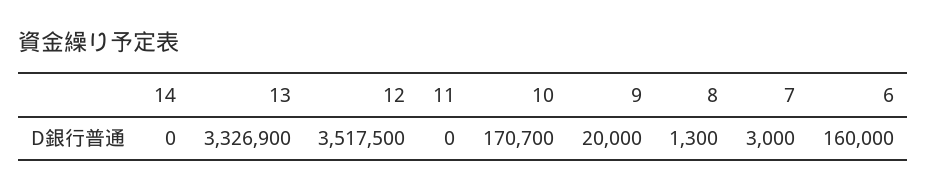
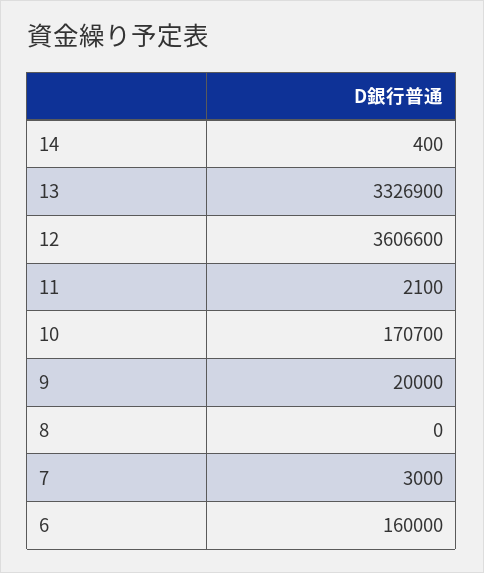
14: 0 -> 400
12: 3517500 -> 3606600
11: 0 -> 2100
8: 1300 -> 0

